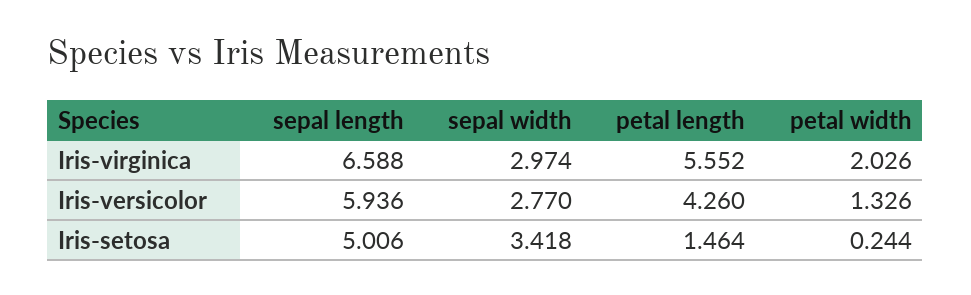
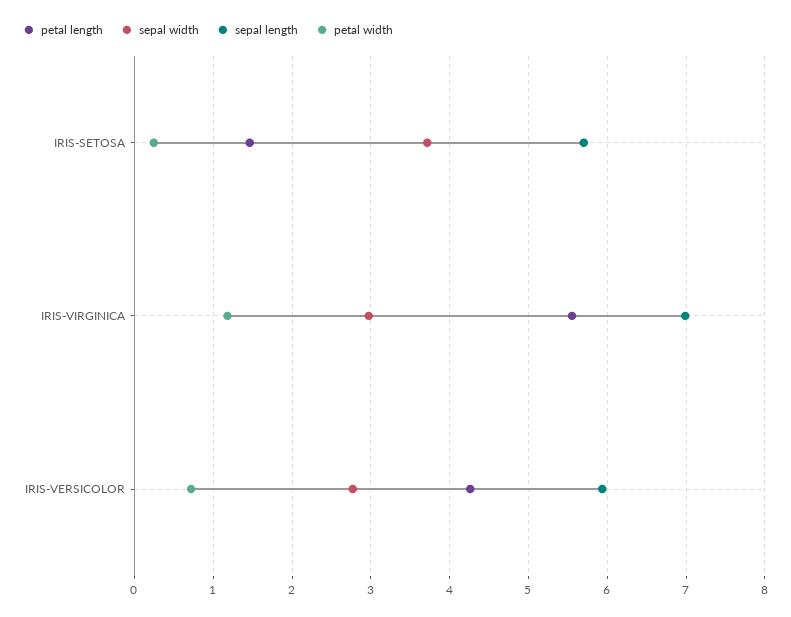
sepal length, Iris-virginica: 6.588 -> 7
petal width, Iris-virginica: 2.026 -> 1.2
petal width, Iris-versicolor: 1.326 -> 0.7
sepal length, Iris-setosa: 5.006 -> 5.7
sepal width, Iris-setosa: 3.418 -> 3.7

